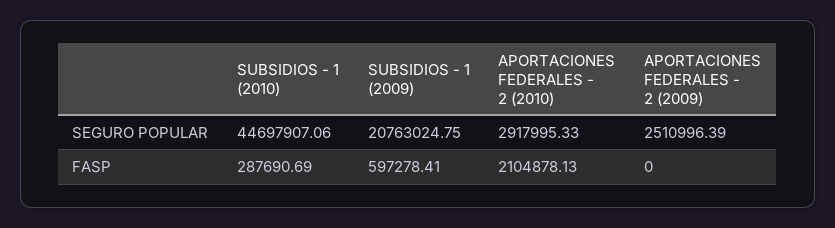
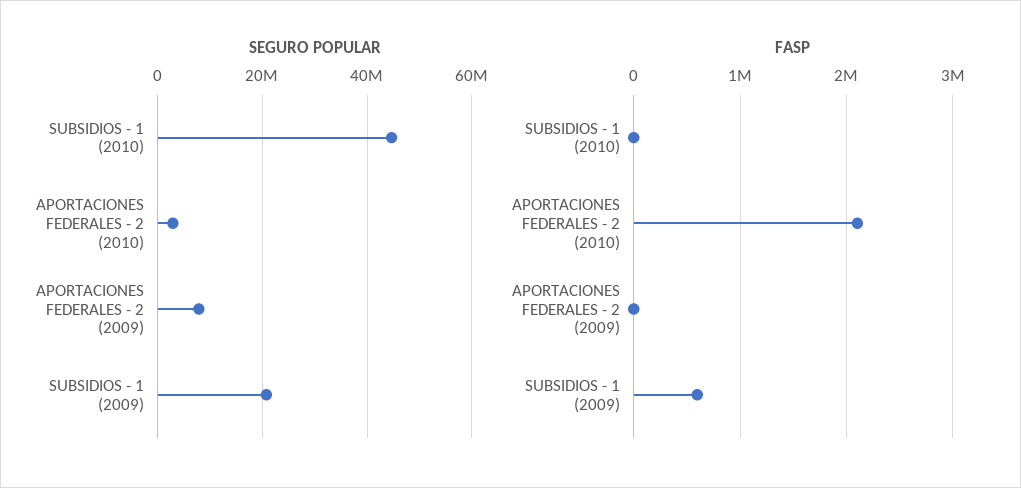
SEGURO POPULAR, APORTACIONES FEDERALES - 2 (2009): 2510996.39 -> 8000000
FASP, SUBSIDIOS - 1 (2010): 287690.69 -> 0

